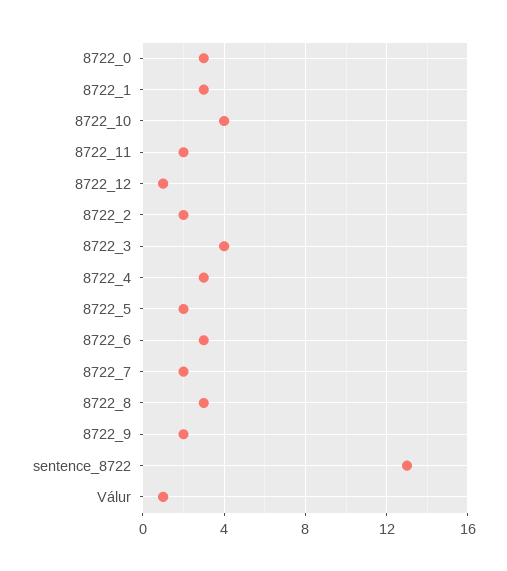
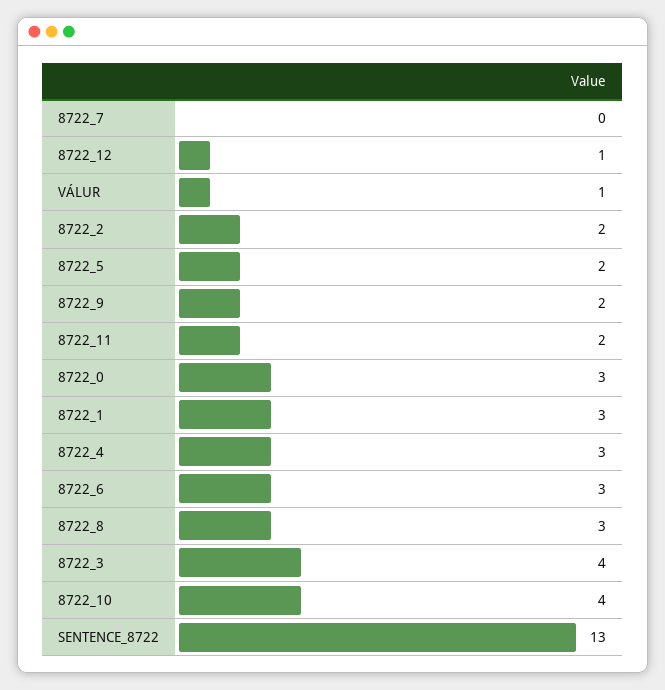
8722_7: 2 -> 0

